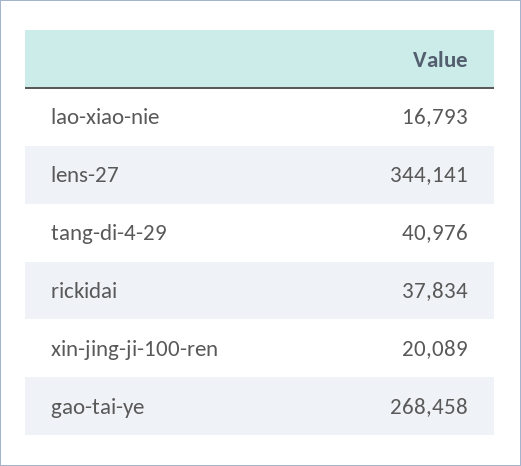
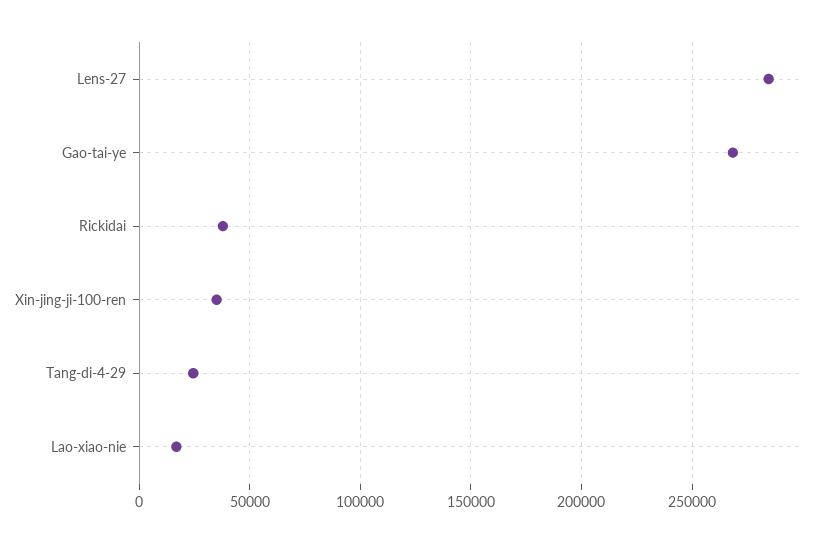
lens-27: 344141 -> 285000
tang-di-4-29: 40976 -> 25000
xin-jing-ji-100-ren: 20089 -> 35000

